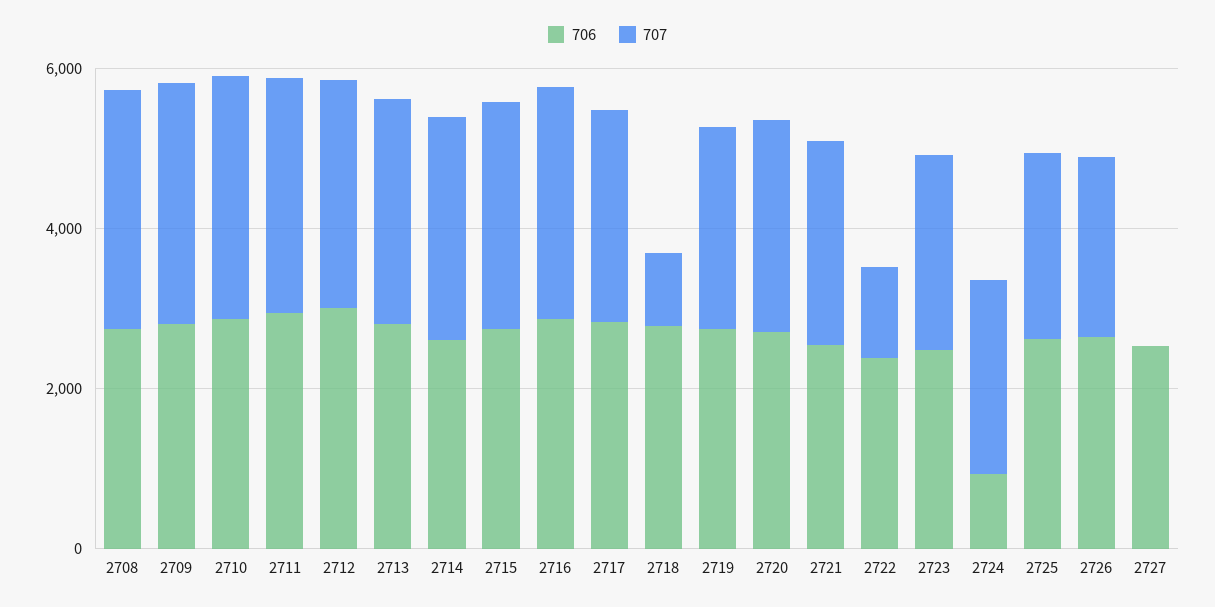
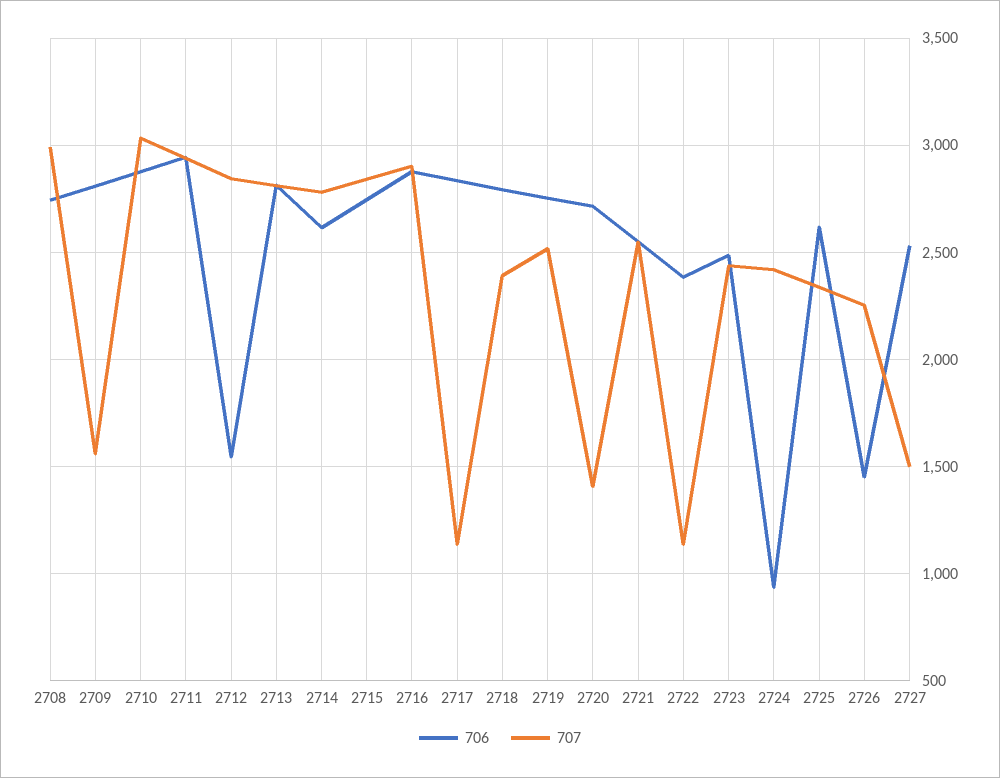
707, 2709: 3000 -> 1550
706, 2712: 3000 -> 1550
707, 2717: 2500 -> 1150
707, 2718: 1000 -> 2400
707, 2720: 2500 -> 1400
706, 2726: 2500 -> 1450
707, 2727: 0 -> 1500

